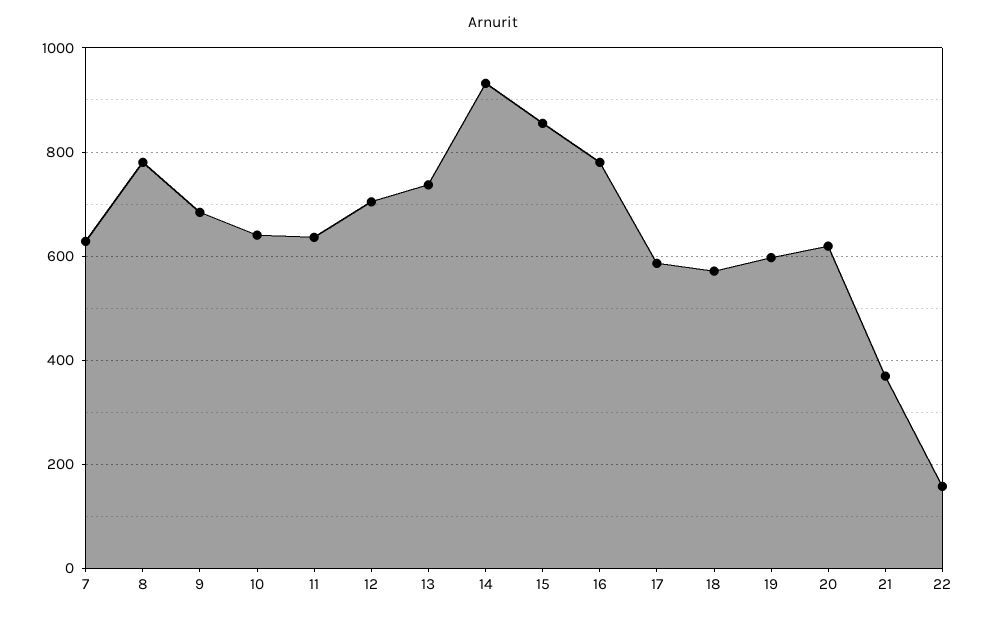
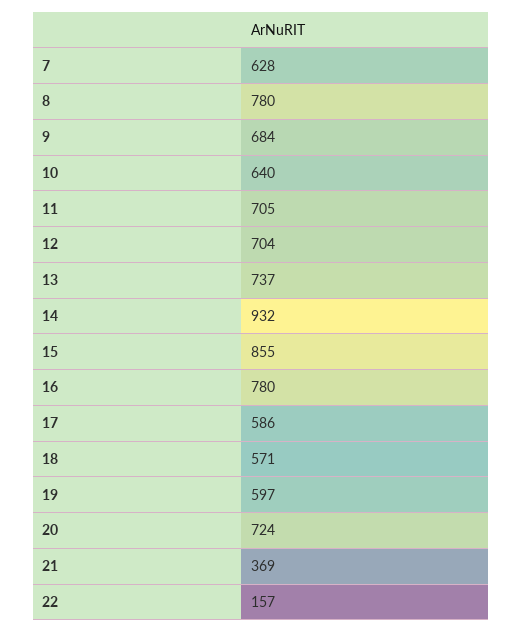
11: 640 -> 705
20: 620 -> 724

